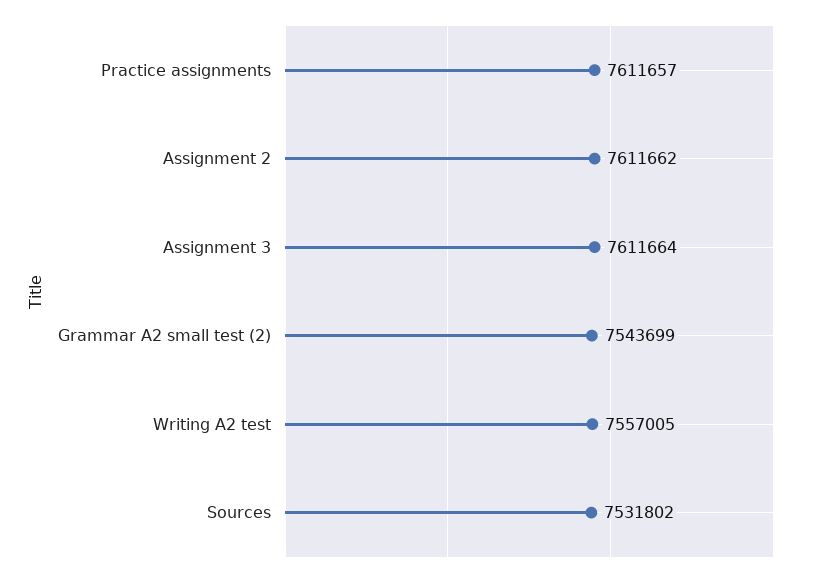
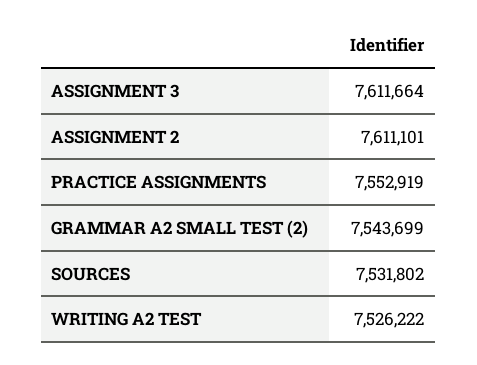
Practice assignments: 7611657 -> 7552919
Assignment 2: 7611662 -> 7611101
Writing A2 test: 7557005 -> 7526222

